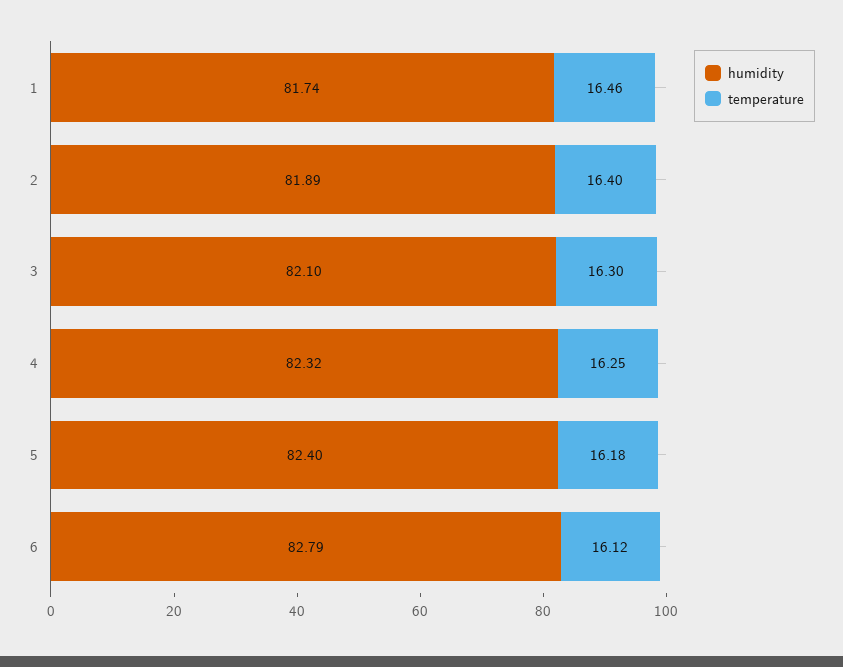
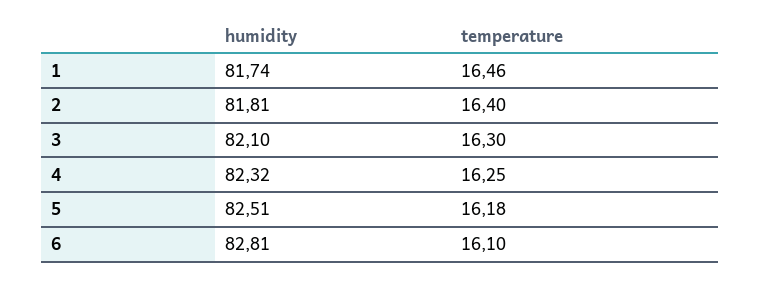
humidity, 2: 81.89 -> 81.81
humidity, 5: 82.4 -> 82.51
humidity, 6: 82.79 -> 82.81
temperature, 6: 16.12 -> 16.1

